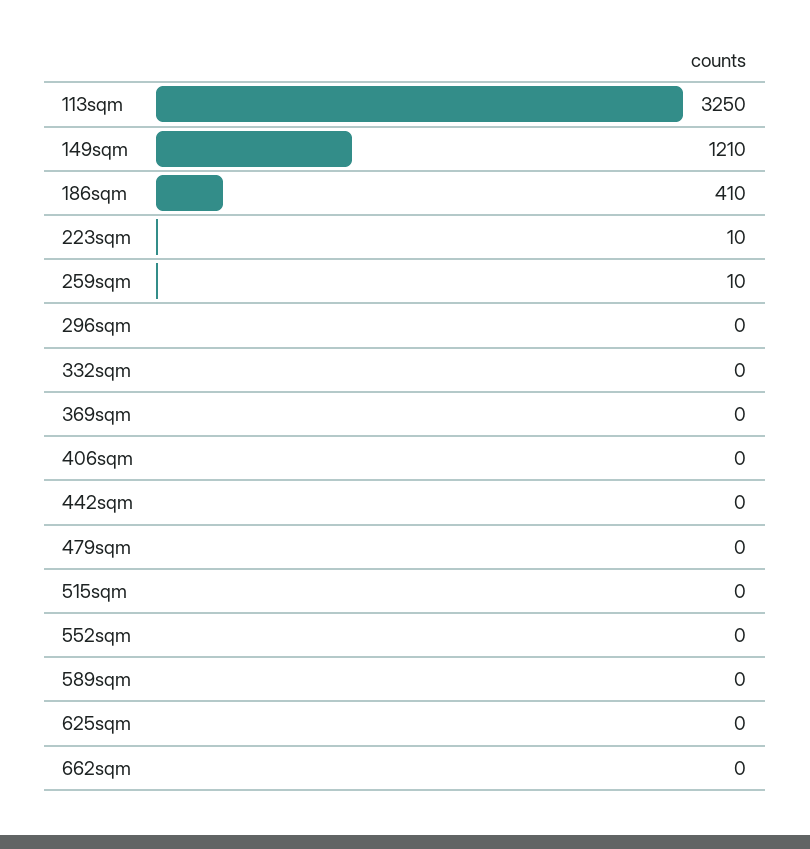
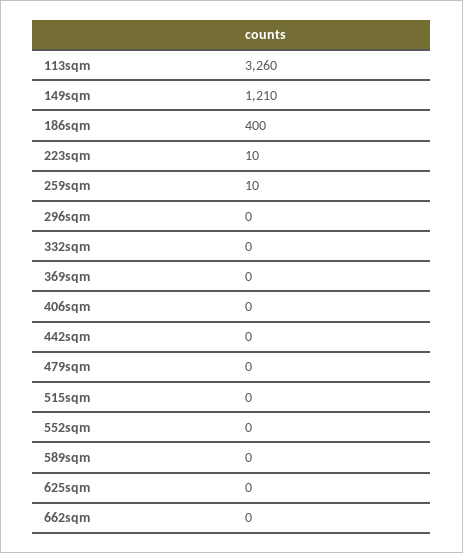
113sqm: 3250 -> 3260
186sqm: 410 -> 400

